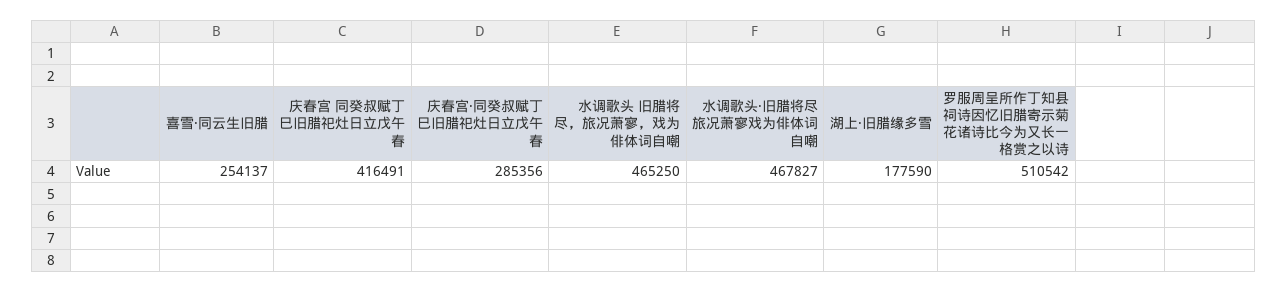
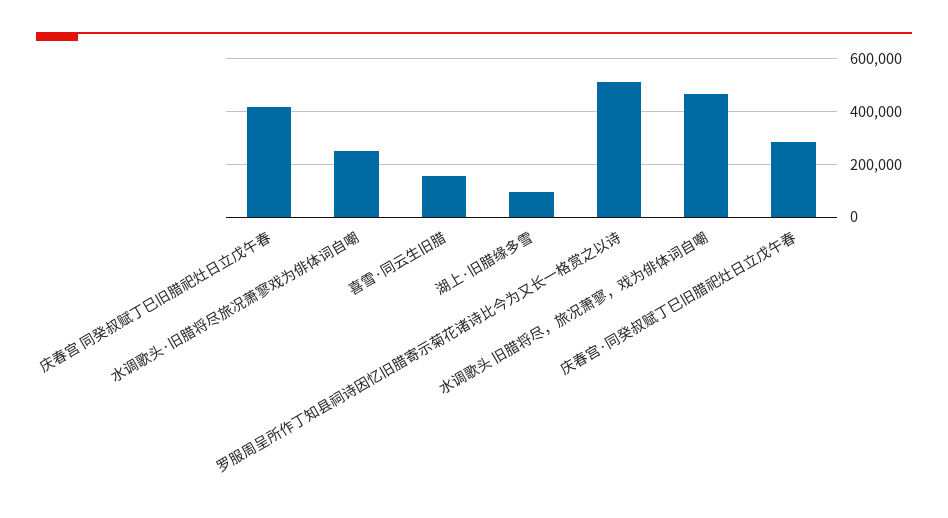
喜雪·同云生旧腊: 254137 -> 150000
水调歌头·旧腊将尽旅况萧寥戏为俳体词自嘲: 467827 -> 250000
湖上·旧腊缘多雪: 177590 -> 100000

